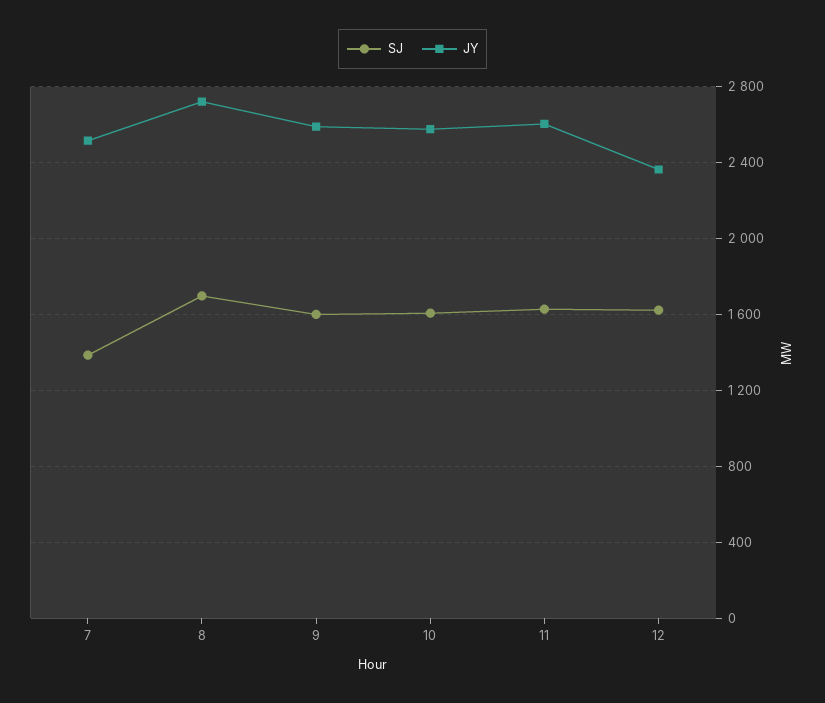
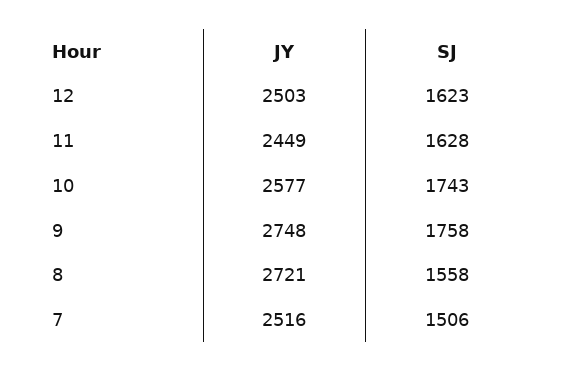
SJ, 7: 1400 -> 1506
SJ, 8: 1700 -> 1558
SJ, 9: 1600 -> 1758
JY, 9: 2600 -> 2748
SJ, 10: 1600 -> 1743
JY, 11: 2600 -> 2449
JY, 12: 2350 -> 2503

